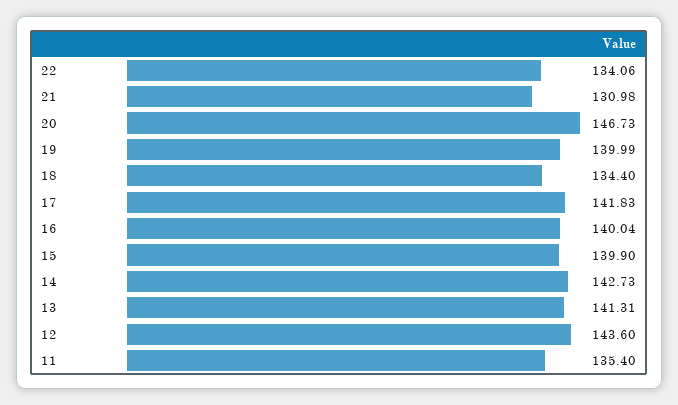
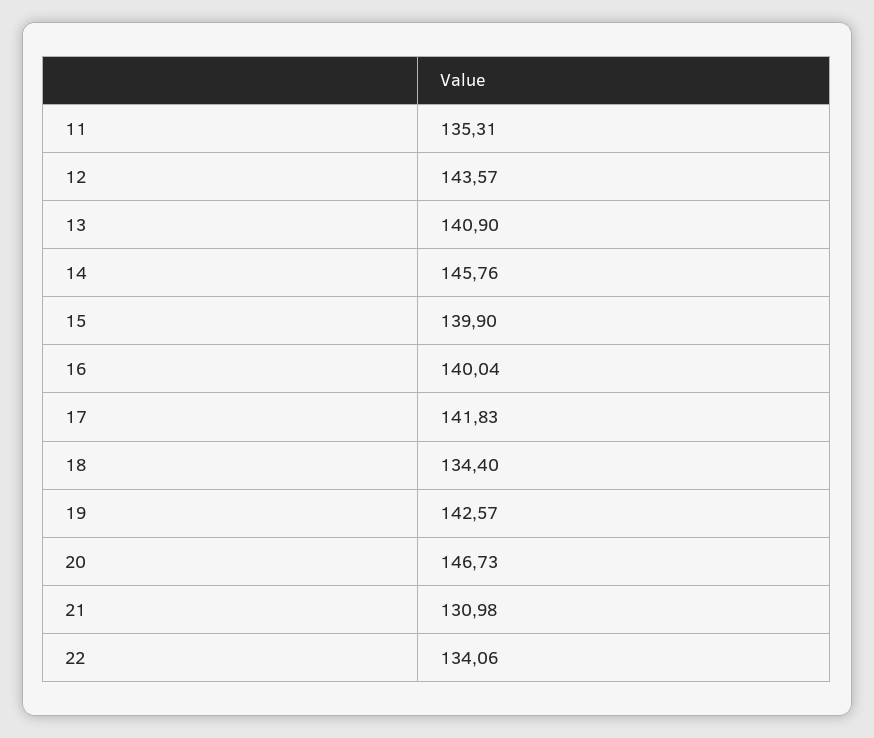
19: 139.99 -> 142.57
14: 142.73 -> 145.76
13: 141.31 -> 140.9
12: 143.6 -> 143.57
11: 135.4 -> 135.31

